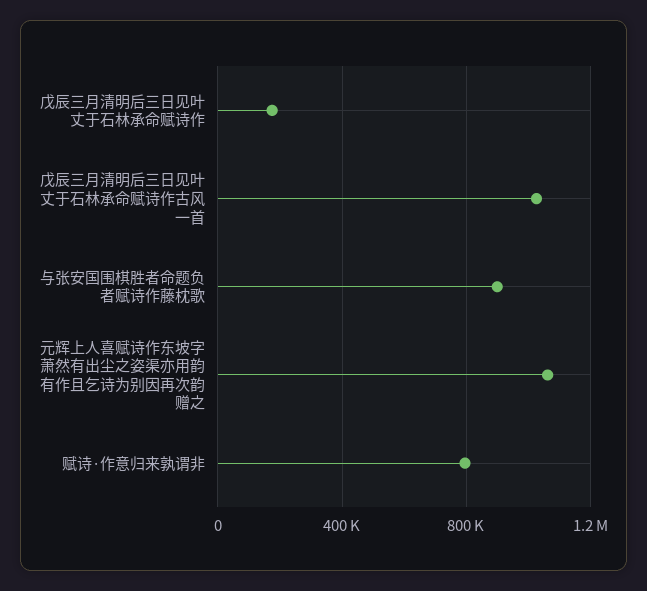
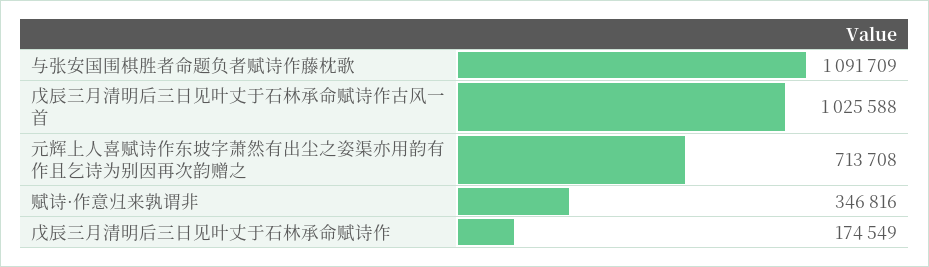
与张安国围棋胜者命题负者赋诗作藤枕歌: 900000 -> 1091709
元辉上人喜赋诗作东坡字萧然有出尘之姿渠亦用韵有作且乞诗为别因再次韵赠之: 1050000 -> 713708
赋诗·作意归来孰谓非: 800000 -> 346816

